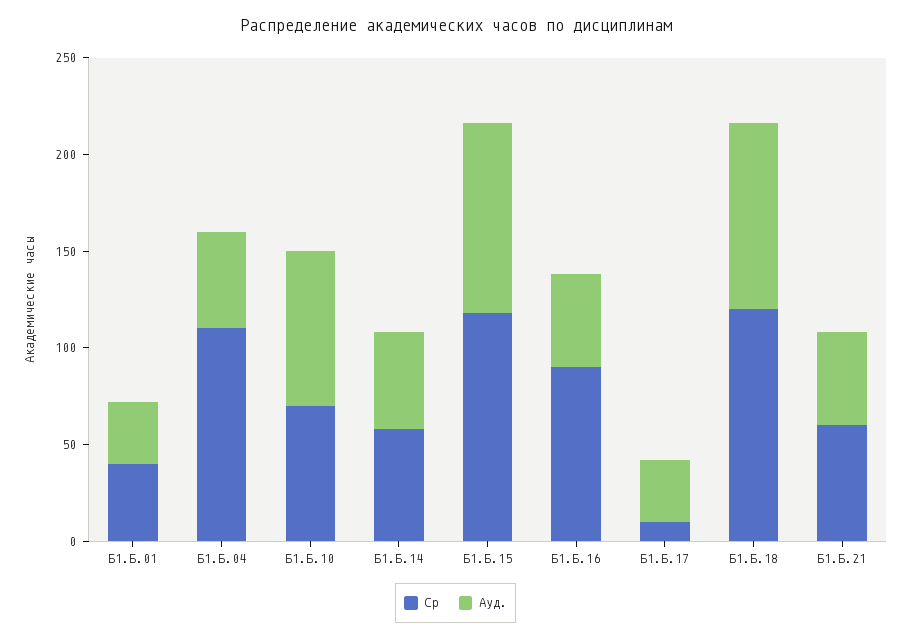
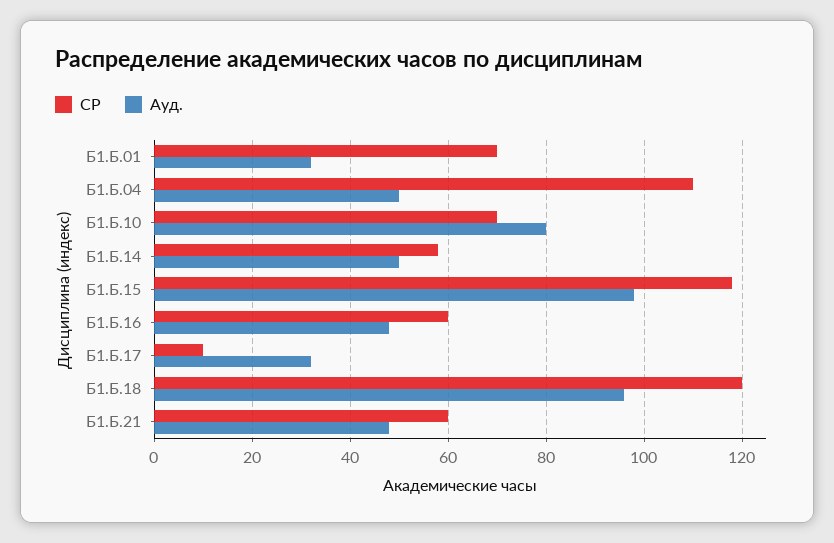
Ср, Б1.Б.01: 40 -> 70
Ср, Б1.Б.16: 90 -> 60

